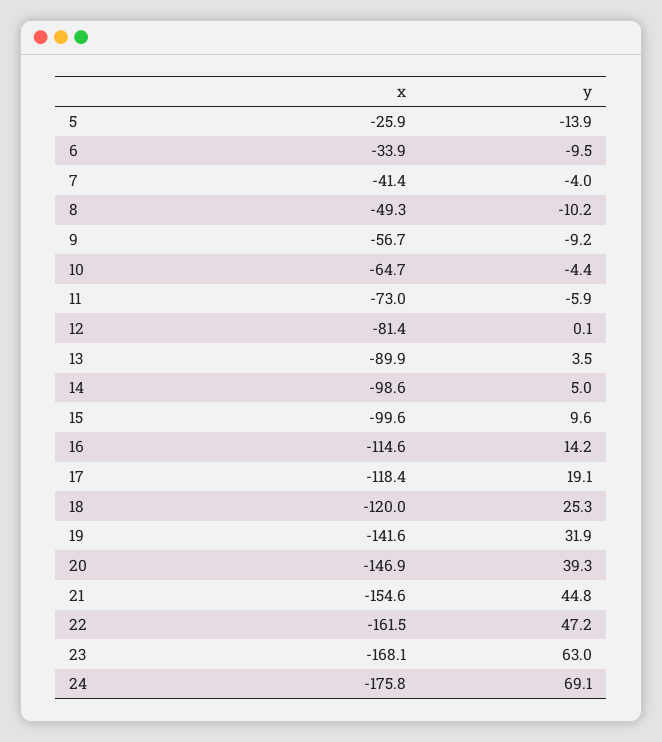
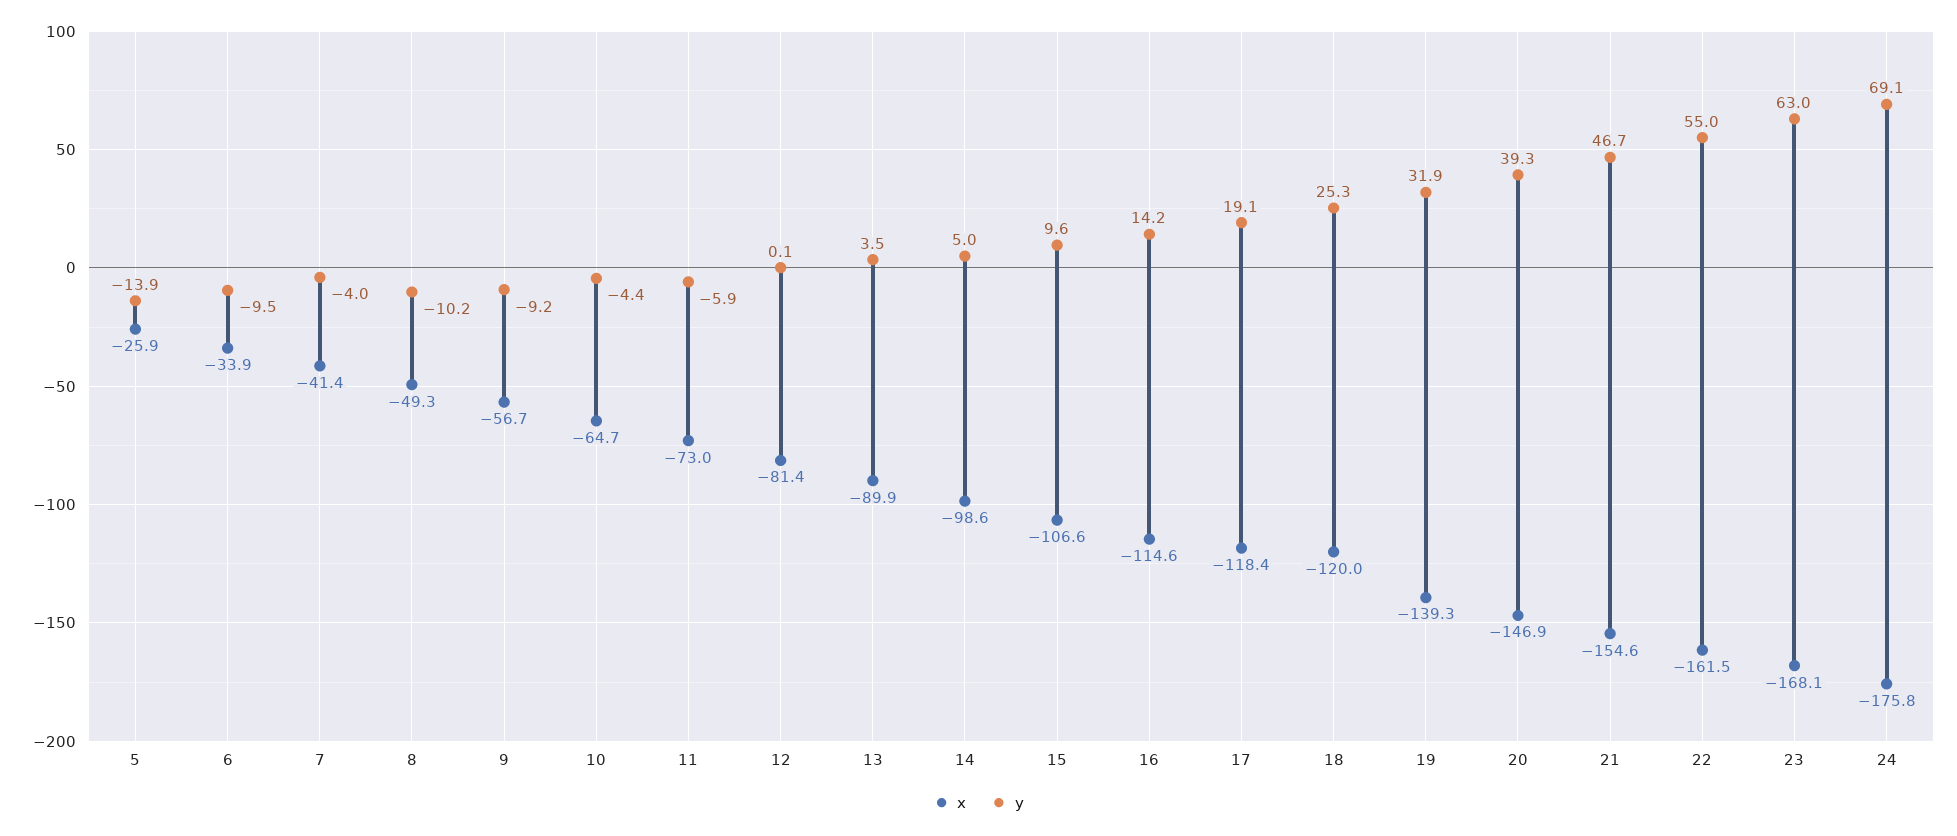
x, 15: -99.6 -> -106.6
x, 19: -141.6 -> -139.3
y, 21: 44.8 -> 46.7
y, 22: 47.2 -> 55

